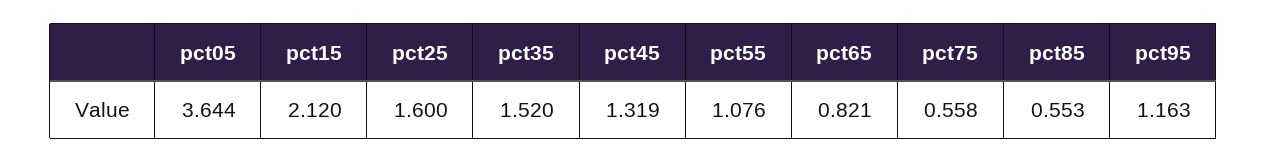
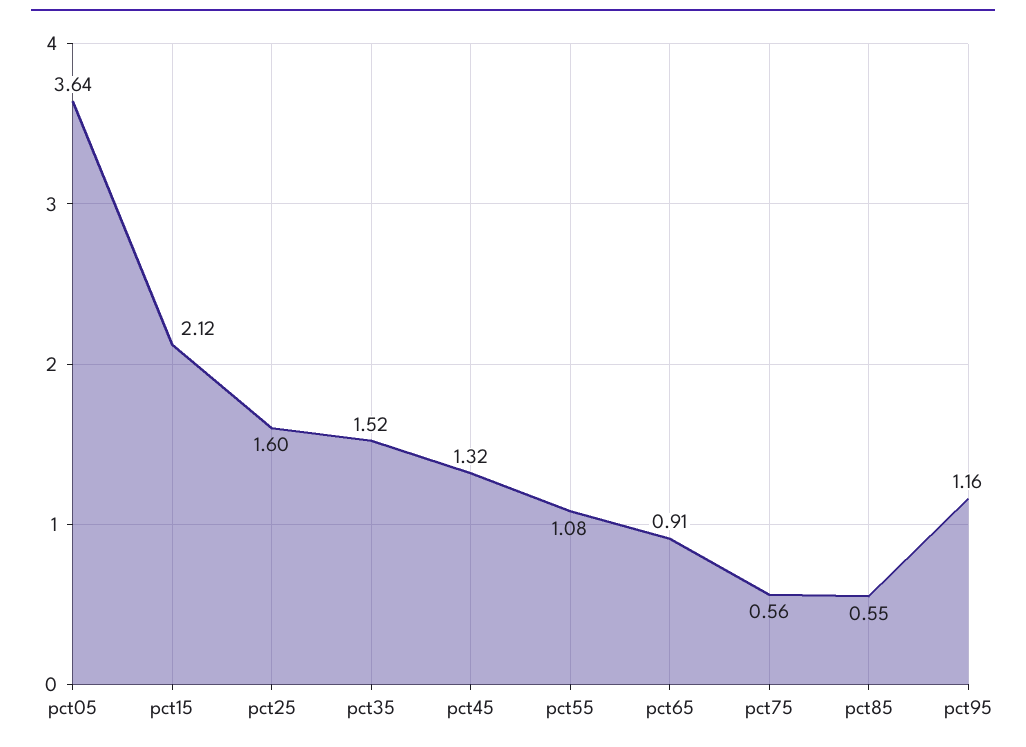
pct65: 0.821 -> 0.91

